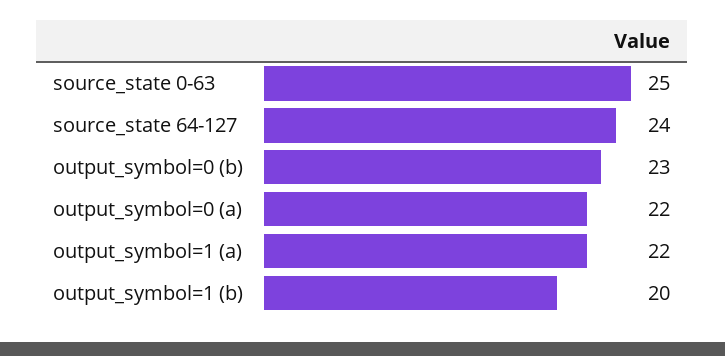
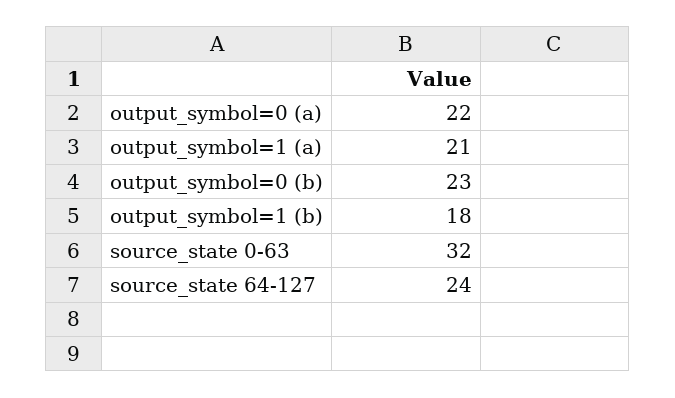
source_state 0-63: 25 -> 32
output_symbol=1 (a): 22 -> 21
output_symbol=1 (b): 20 -> 18

